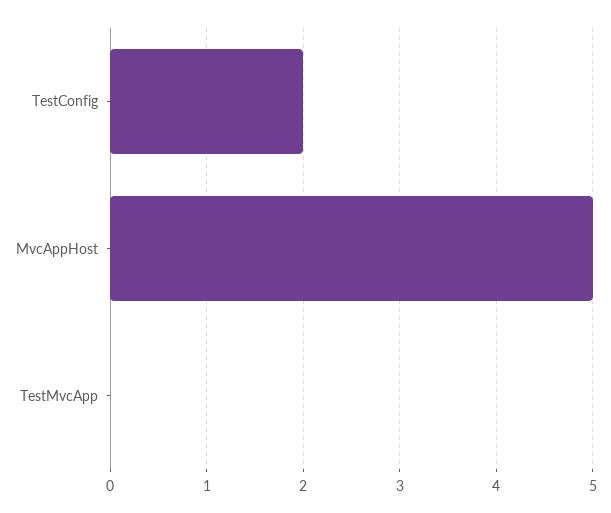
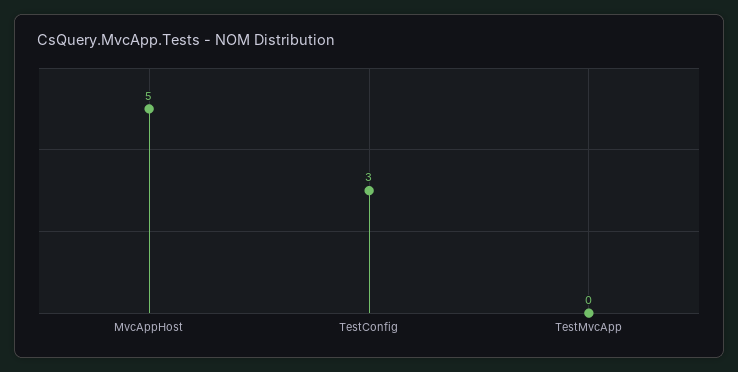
TestConfig: 2 -> 3

